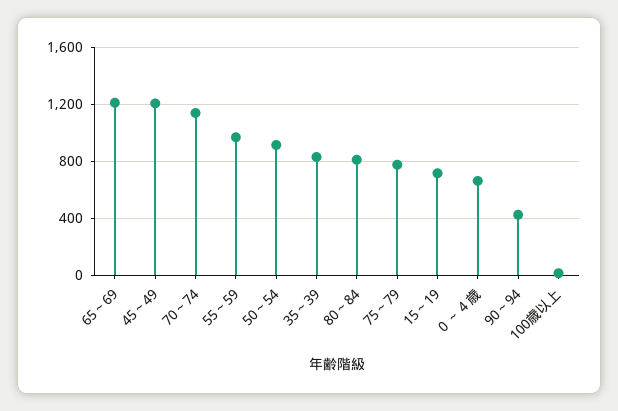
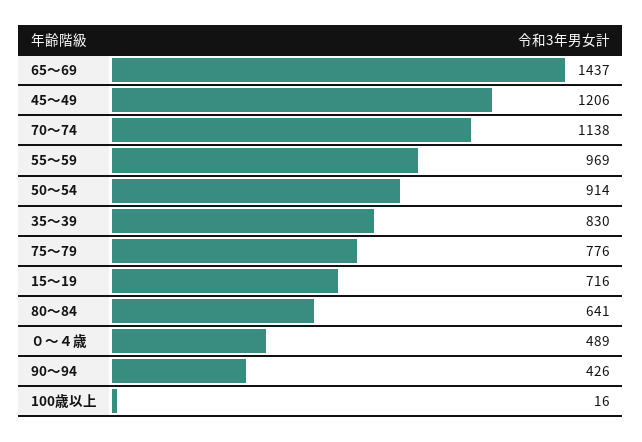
65～69: 1200 -> 1437
80～84: 800 -> 641
０～４歳: 650 -> 489

